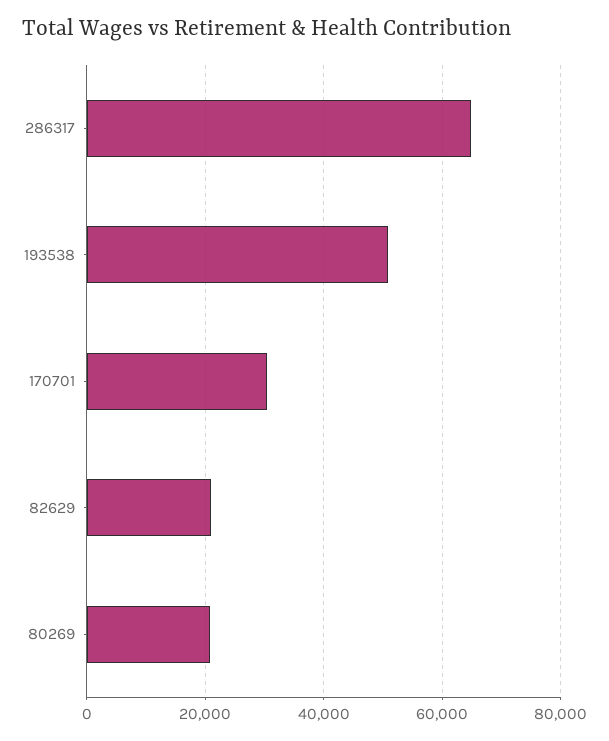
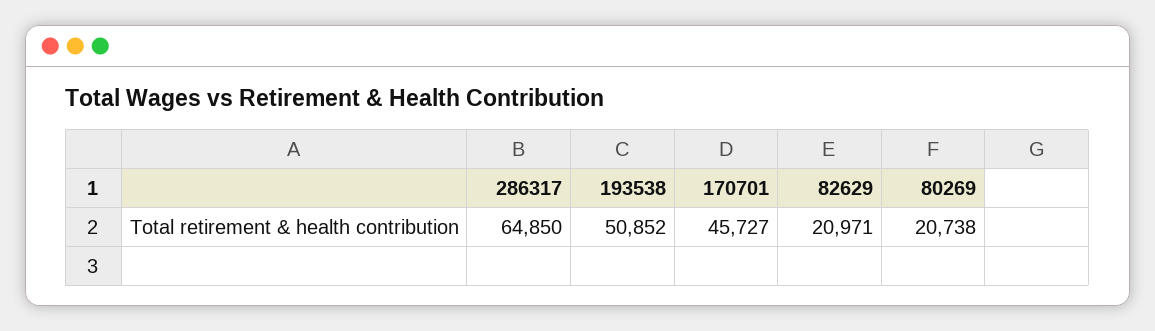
170701: 30000 -> 45727

